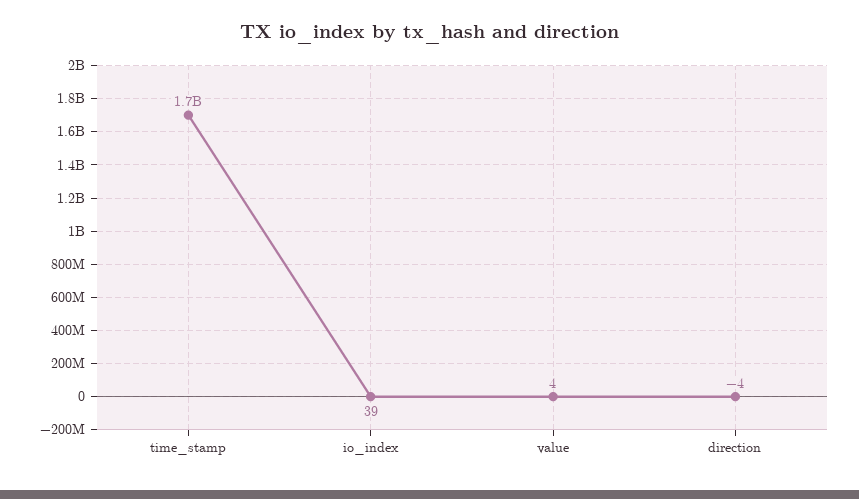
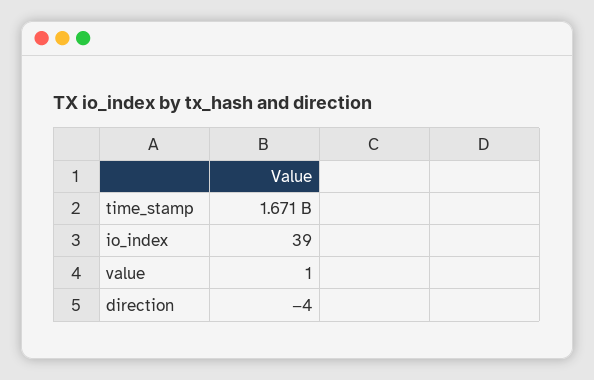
value: 4 -> 1

